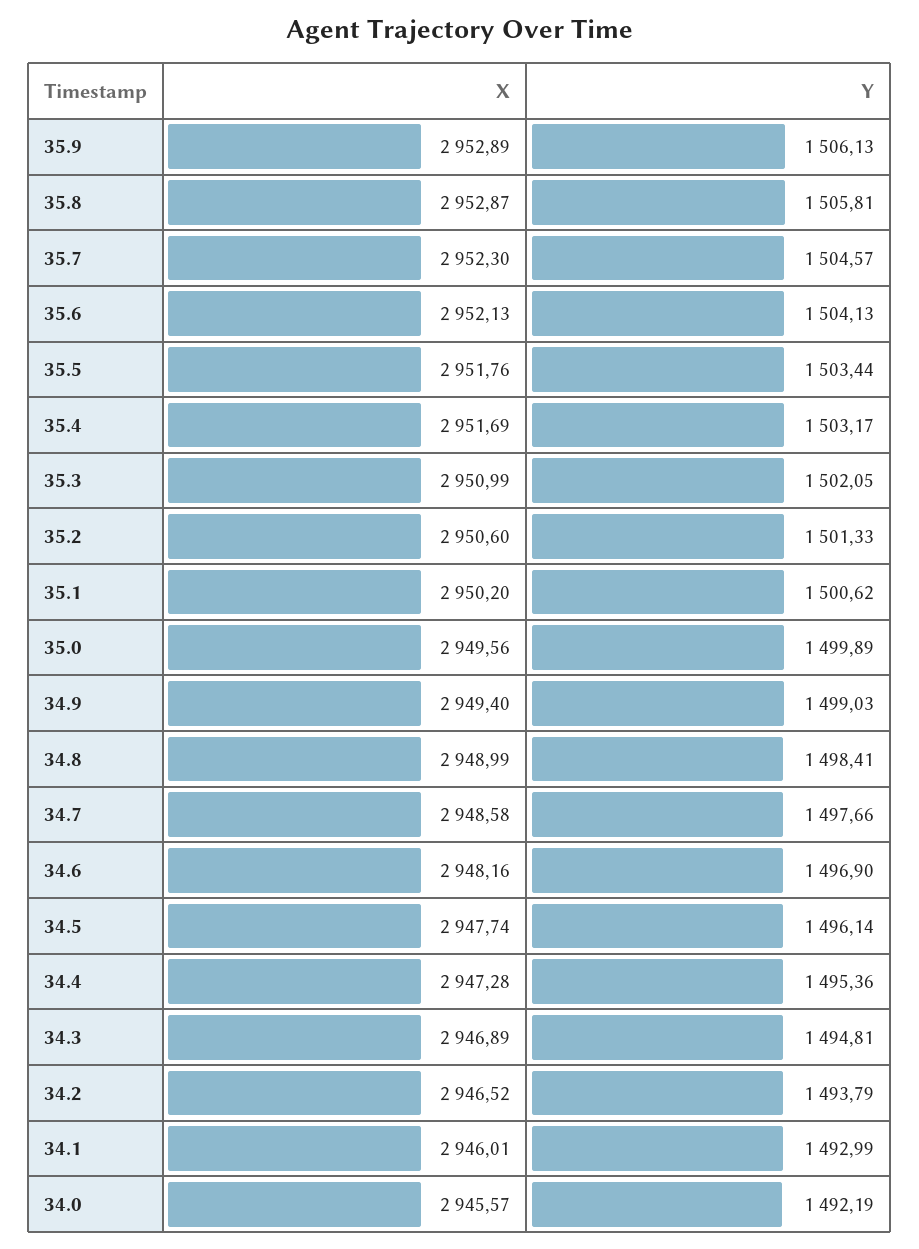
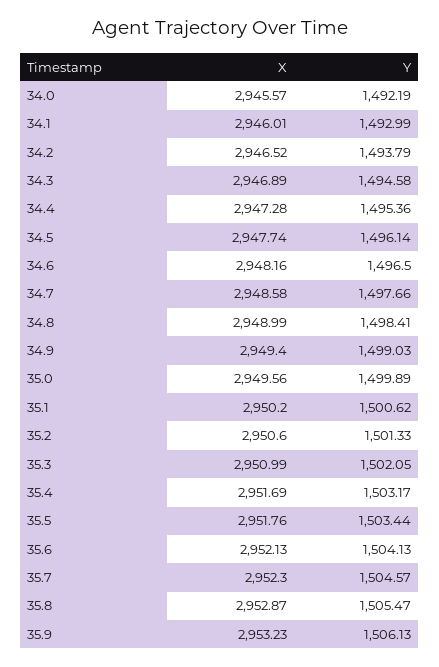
X, 35.9: 2952.89 -> 2953.23
Y, 35.8: 1505.81 -> 1505.47
Y, 34.6: 1496.9 -> 1496.5
Y, 34.3: 1494.81 -> 1494.58

